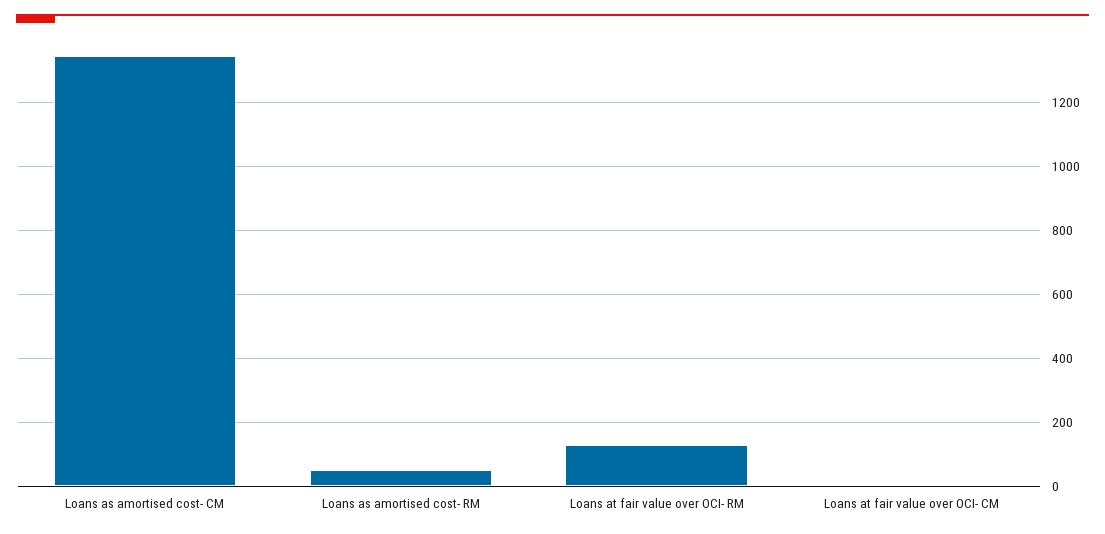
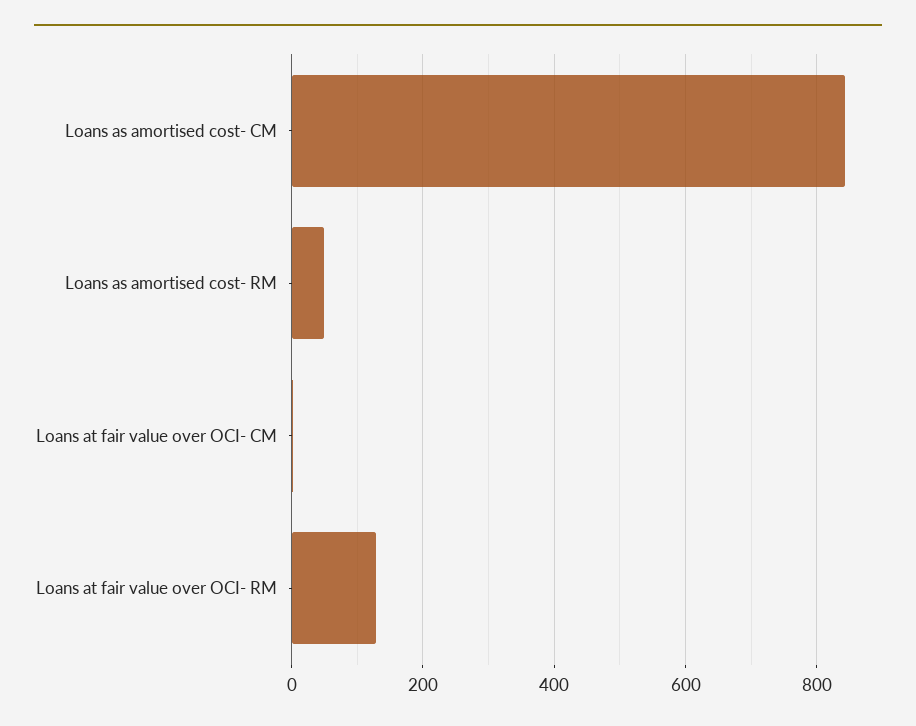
Loans as amortised cost- CM: 1340 -> 840

